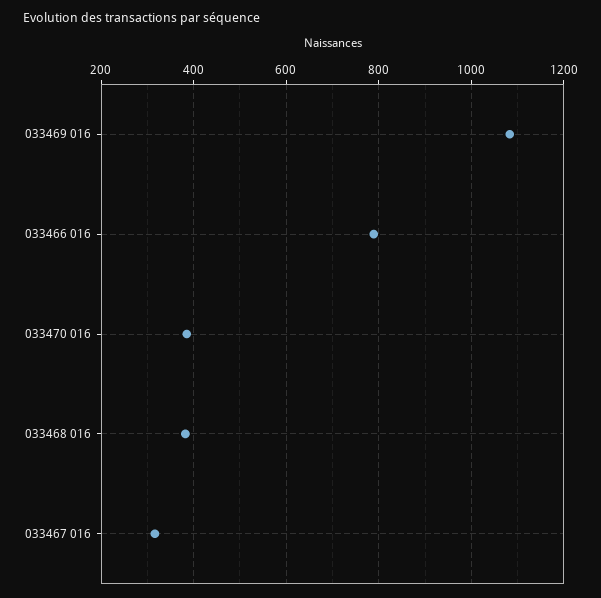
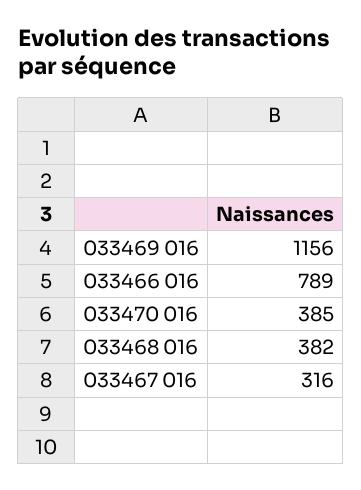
033469 016: 1080 -> 1156

